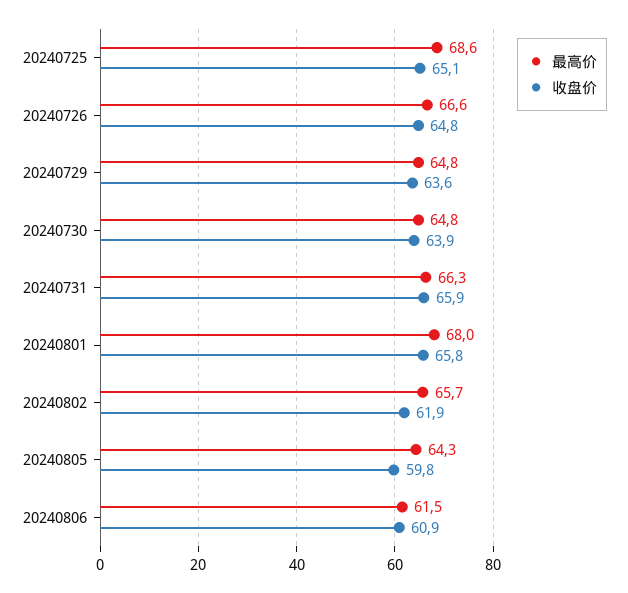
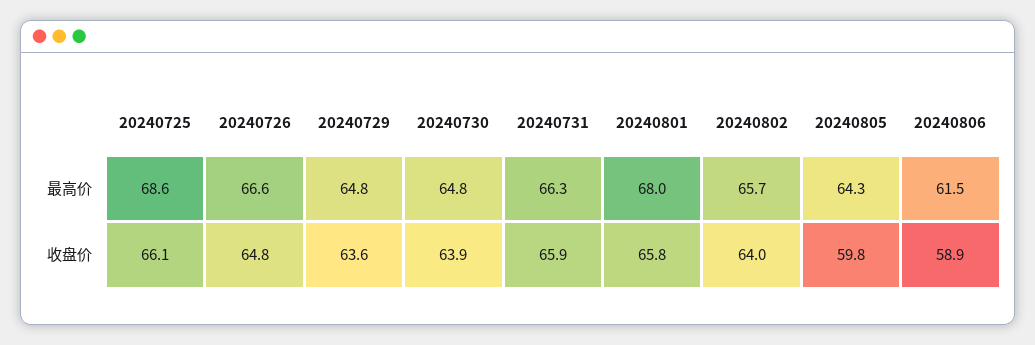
收盘价, 20240725: 65.1 -> 66.1
收盘价, 20240802: 61.9 -> 64
收盘价, 20240806: 60.9 -> 58.9

